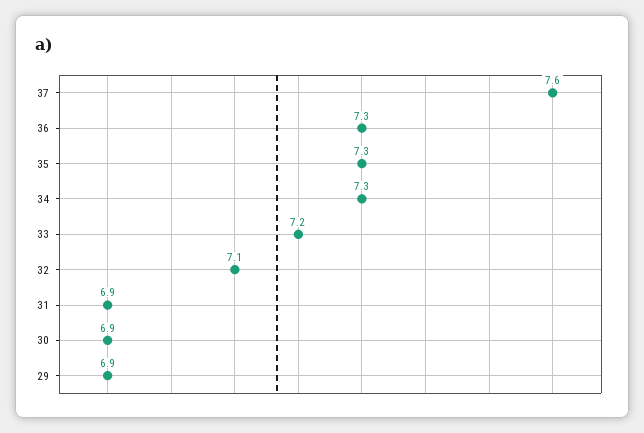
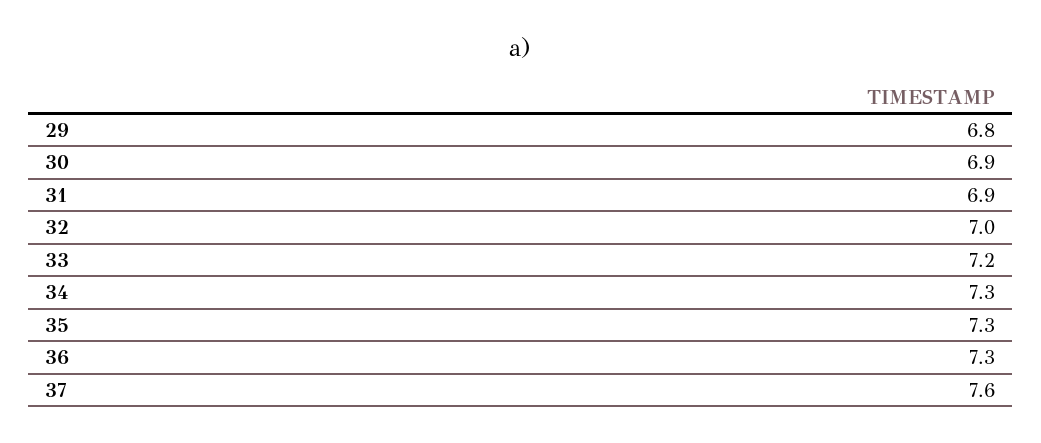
32: 7.1 -> 7
29: 6.9 -> 6.8

